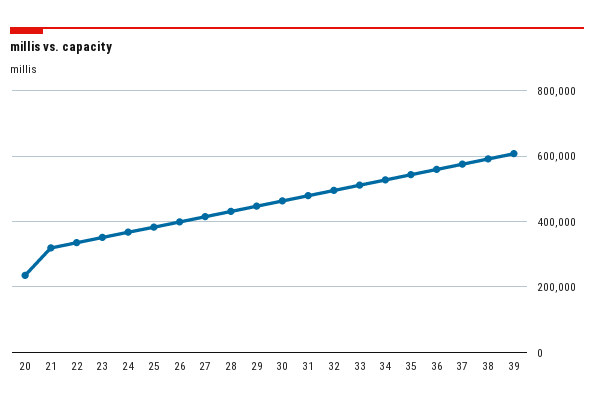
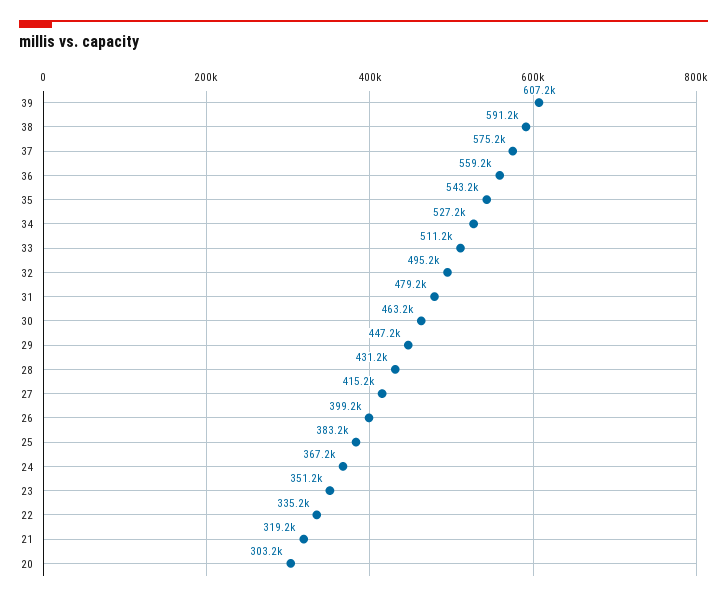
20: 240000 -> 303200

